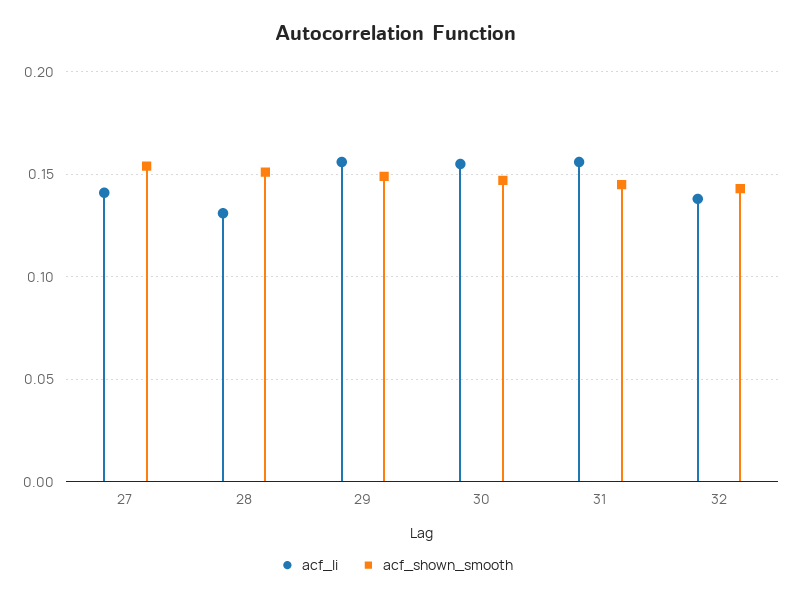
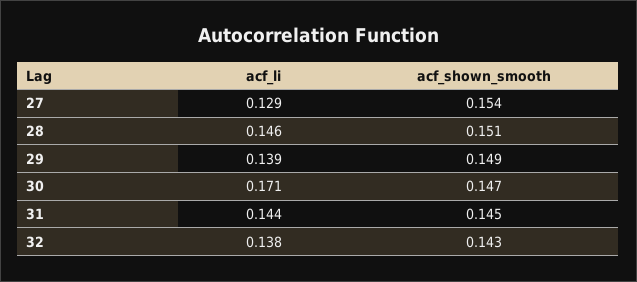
acf_li, 27: 0.14 -> 0.129
acf_li, 28: 0.13 -> 0.146
acf_li, 29: 0.155 -> 0.139
acf_li, 30: 0.155 -> 0.171
acf_li, 31: 0.155 -> 0.144

